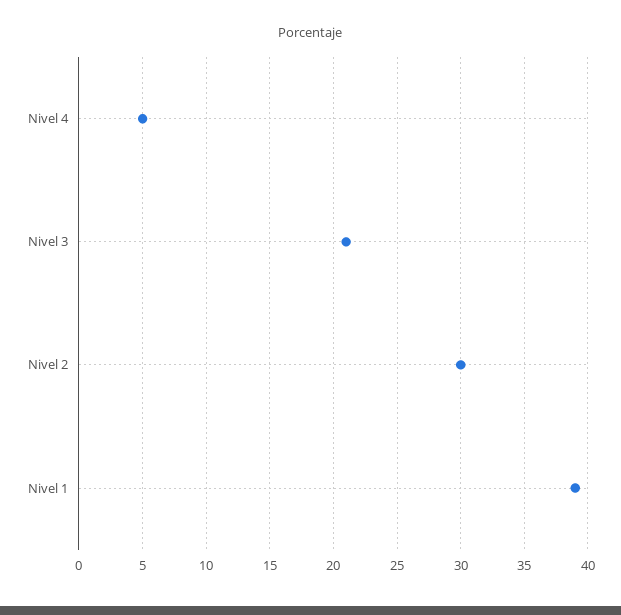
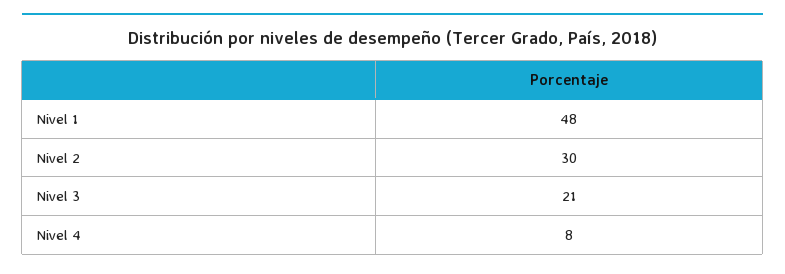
Nivel 4: 5 -> 8
Nivel 1: 39 -> 48

